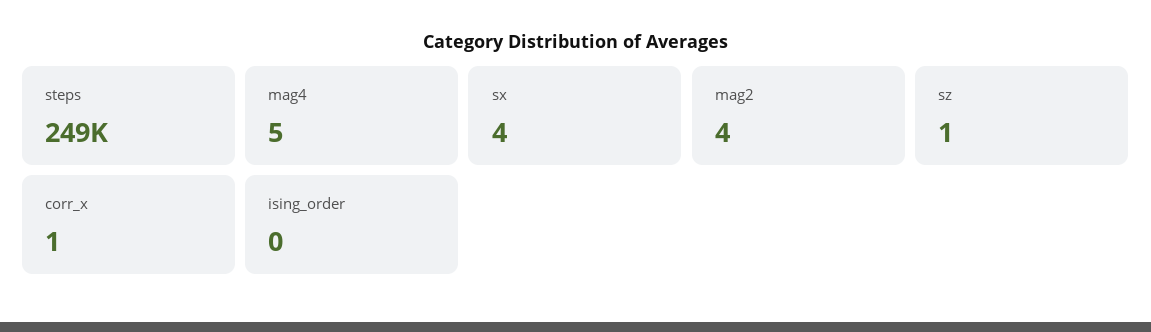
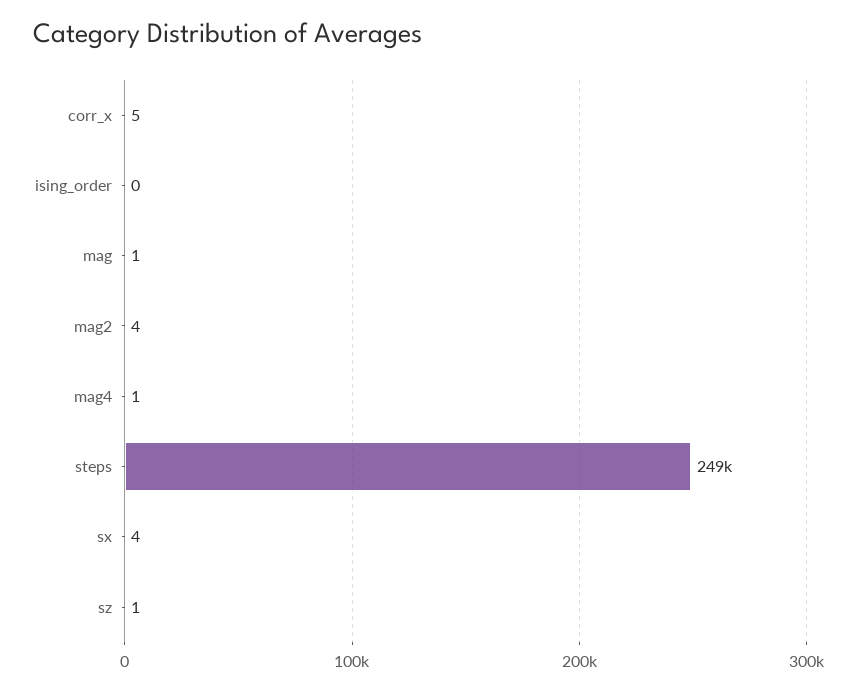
mag4: 5 -> 1
corr_x: 1 -> 5
mag: none -> 1

